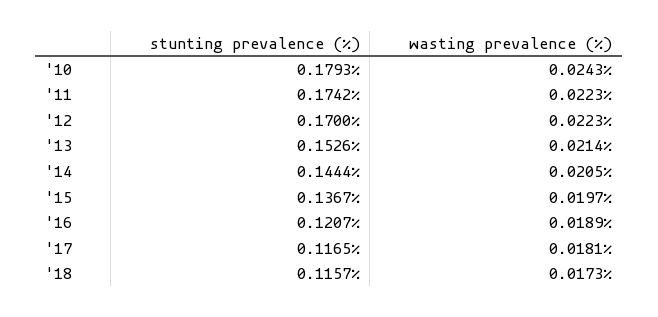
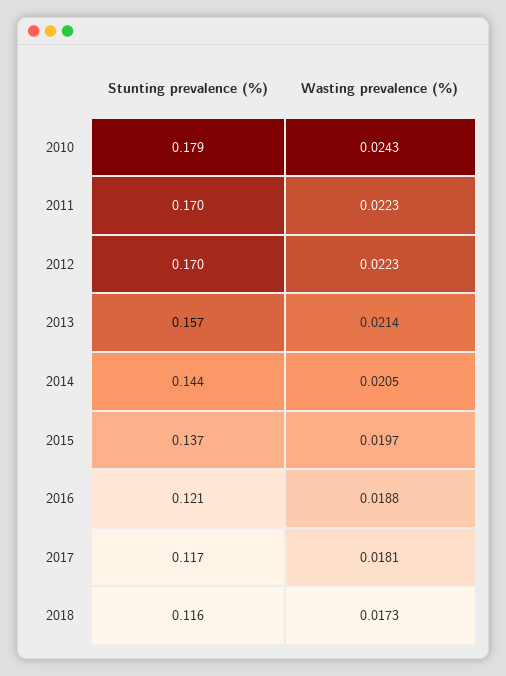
stunting prevalence (%), '11: 0.1742 -> 0.17
stunting prevalence (%), '13: 0.1526 -> 0.157
wasting prevalence (%), '16: 0.0189 -> 0.0188

